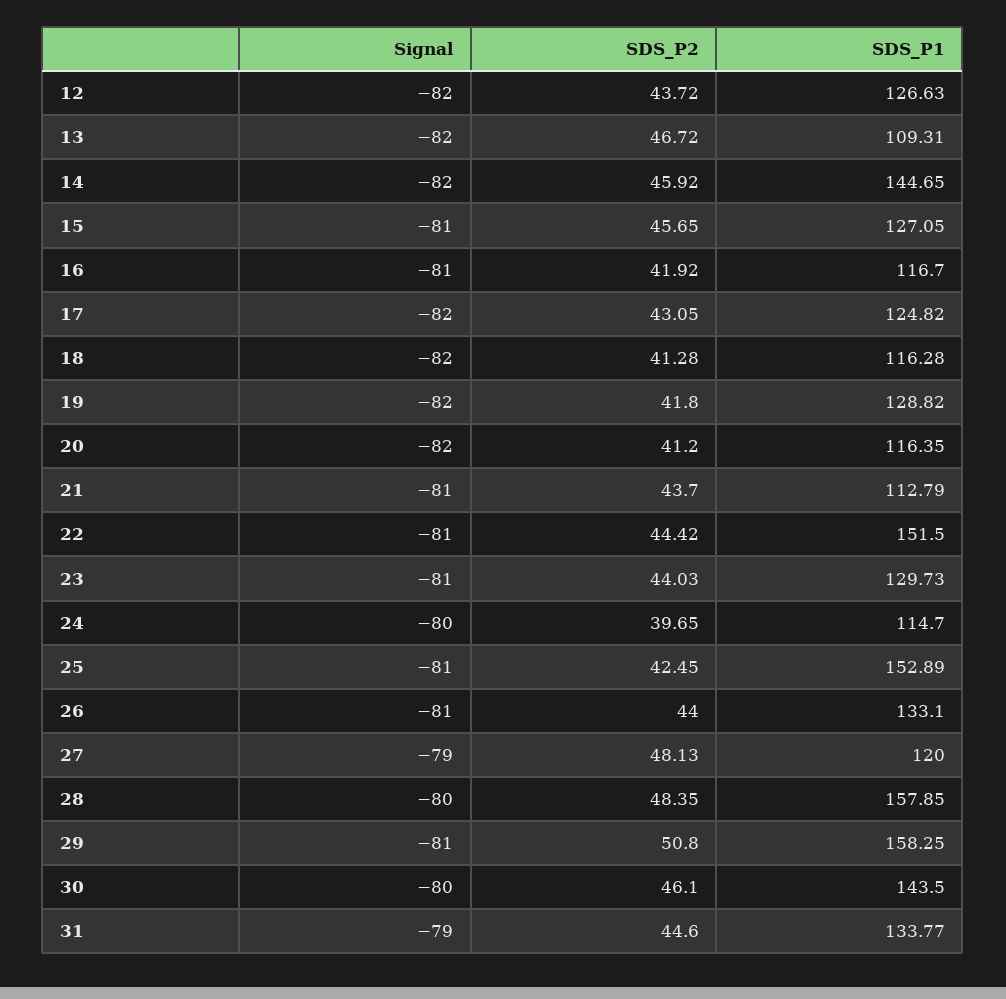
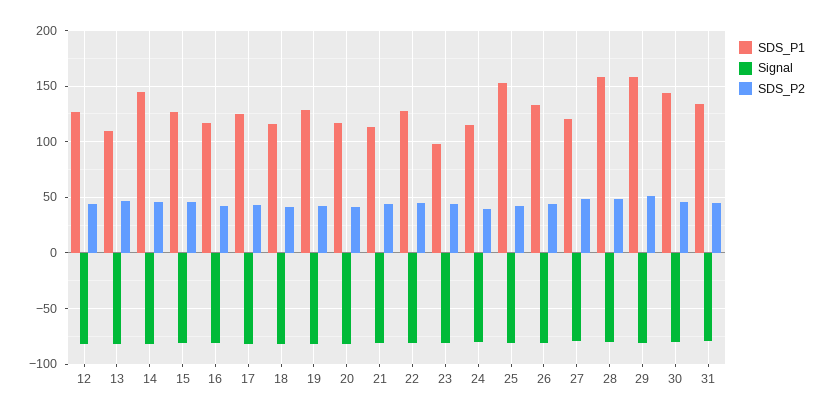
SDS_P1, 22: 151.5 -> 130
SDS_P1, 23: 129.73 -> 100

